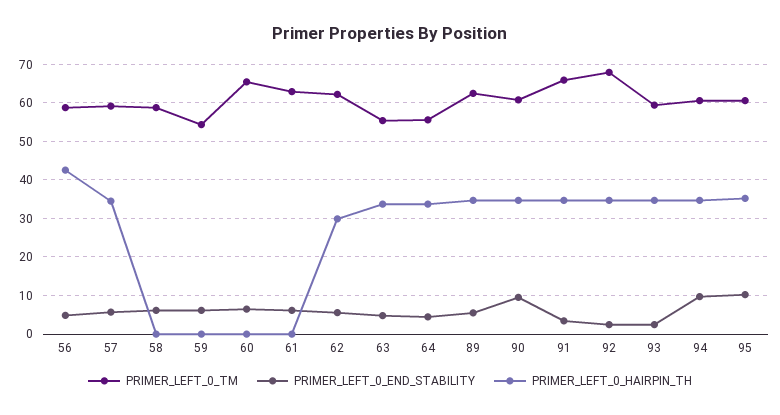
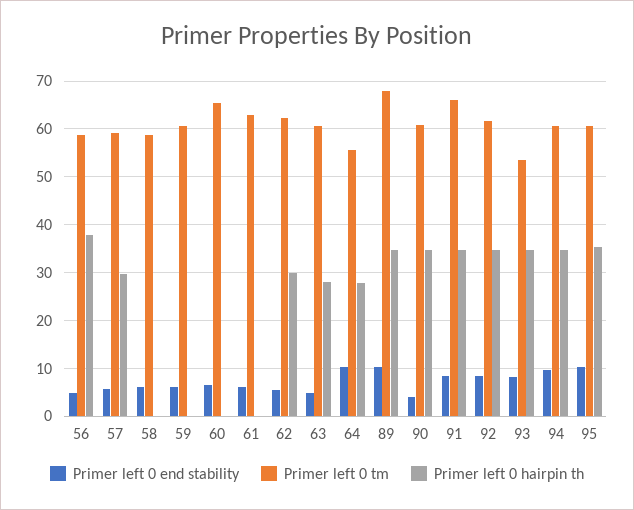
PRIMER_LEFT_0_HAIRPIN_TH, 56: 42 -> 38
PRIMER_LEFT_0_HAIRPIN_TH, 57: 34 -> 30
PRIMER_LEFT_0_TM, 59: 54 -> 60
PRIMER_LEFT_0_TM, 63: 56 -> 60
PRIMER_LEFT_0_HAIRPIN_TH, 63: 34 -> 28
PRIMER_LEFT_0_END_STABILITY, 64: 4 -> 10
PRIMER_LEFT_0_HAIRPIN_TH, 64: 34 -> 28
PRIMER_LEFT_0_TM, 89: 62 -> 68
PRIMER_LEFT_0_END_STABILITY, 89: 6 -> 10
PRIMER_LEFT_0_END_STABILITY, 90: 10 -> 4
PRIMER_LEFT_0_END_STABILITY, 91: 4 -> 8
PRIMER_LEFT_0_TM, 92: 68 -> 62
PRIMER_LEFT_0_END_STABILITY, 92: 2 -> 8
PRIMER_LEFT_0_TM, 93: 60 -> 54
PRIMER_LEFT_0_END_STABILITY, 93: 2 -> 8

